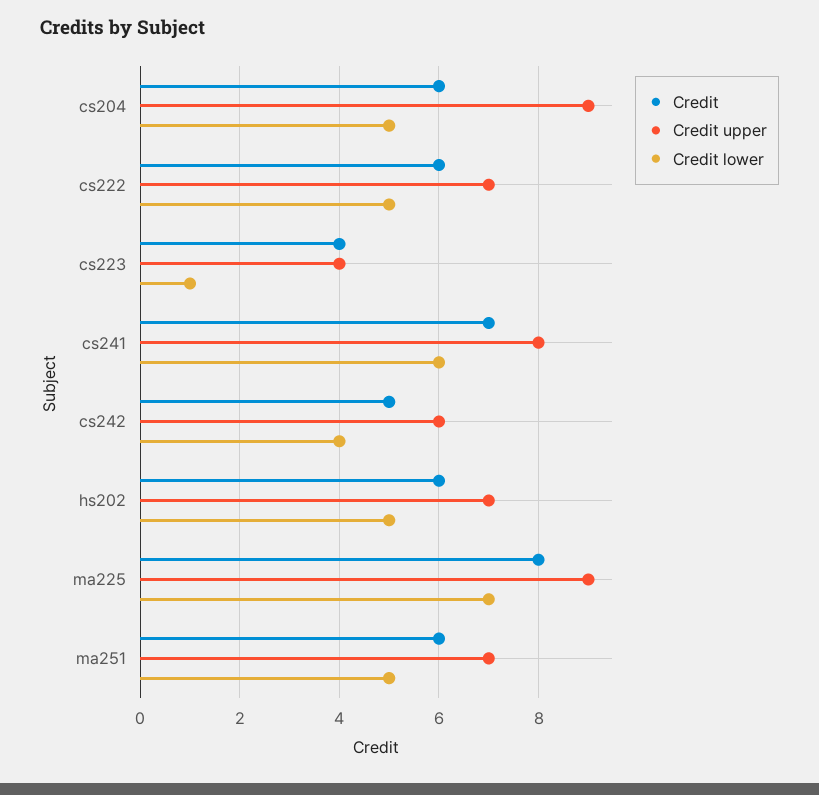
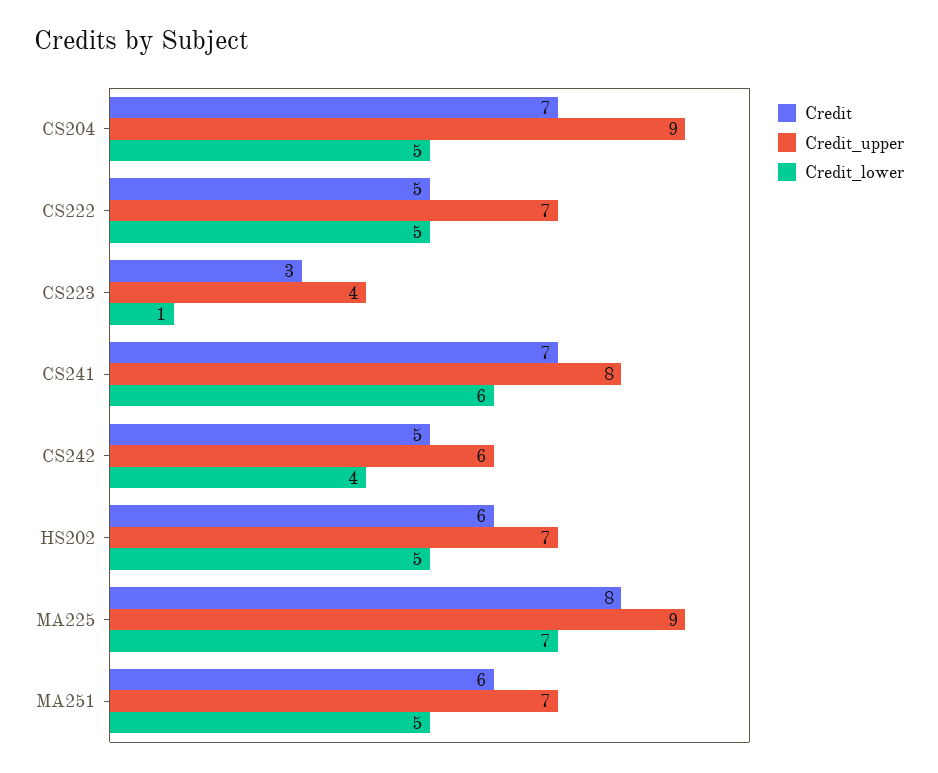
Credit, cs204: 6 -> 7
Credit, cs222: 6 -> 5
Credit, cs223: 4 -> 3

